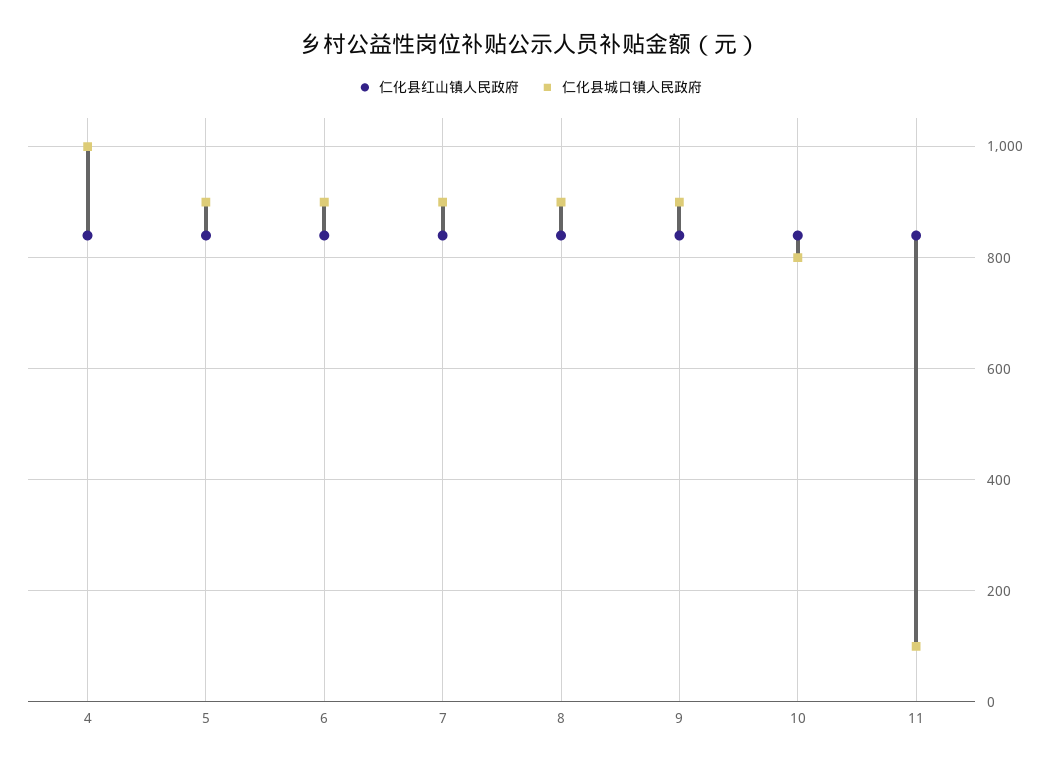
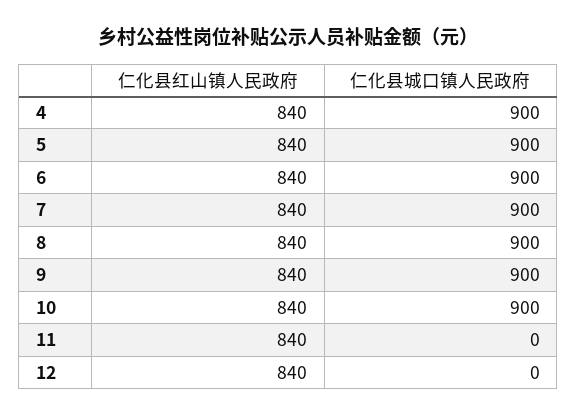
仁化县城口镇人民政府, 4: 1000 -> 900
仁化县城口镇人民政府, 10: 800 -> 900
仁化县城口镇人民政府, 11: 100 -> 0
仁化县红山镇人民政府, 12: none -> 840
仁化县城口镇人民政府, 12: none -> 0

